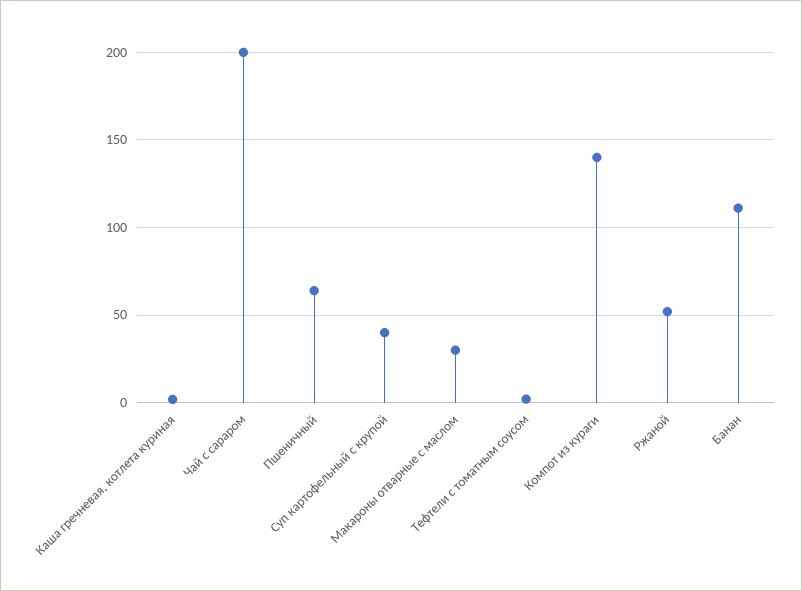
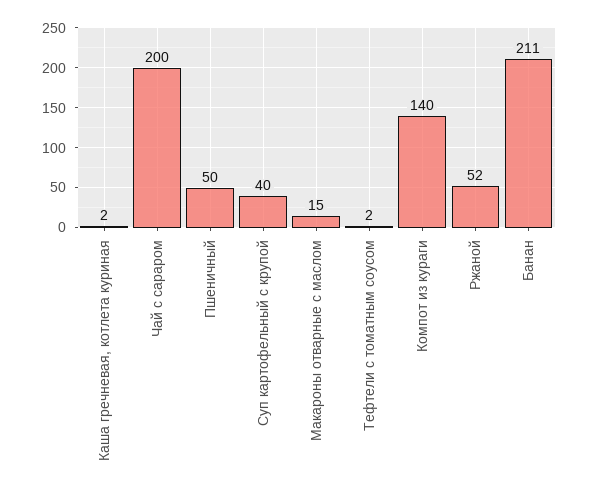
Пшеничный: 65 -> 50
Макароны отварные с маслом: 30 -> 15
Банан: 110 -> 211

